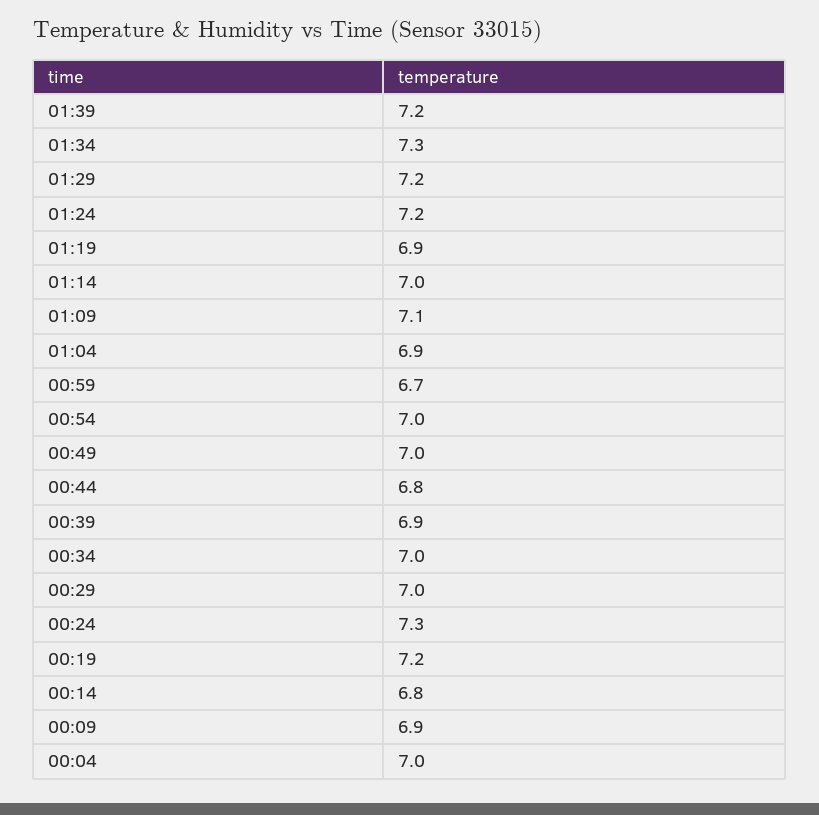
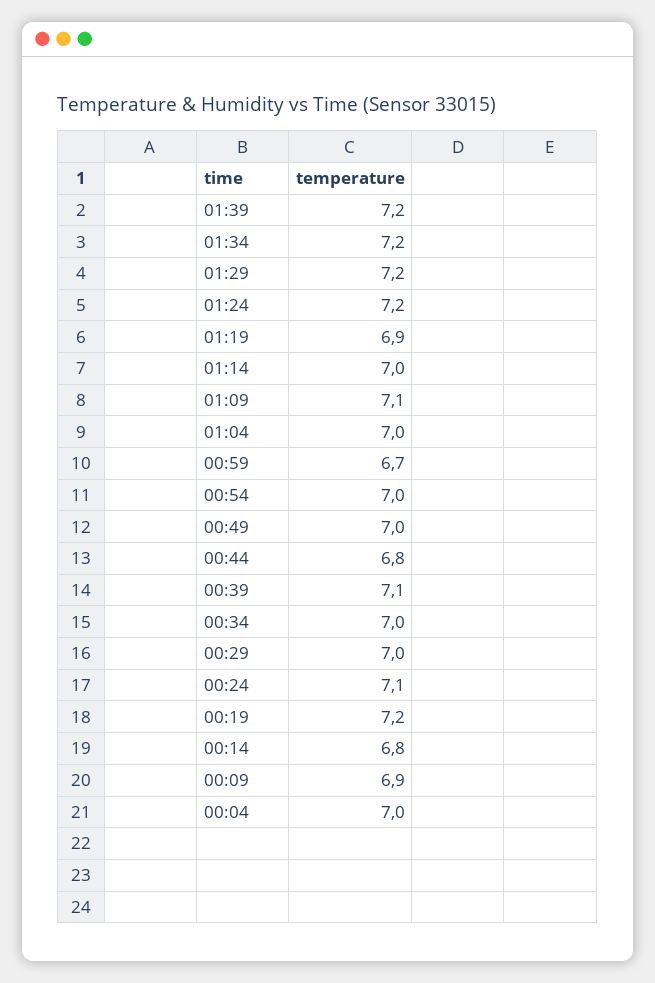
01:34: 7.3 -> 7.2
01:04: 6.9 -> 7
00:39: 6.9 -> 7.1
00:24: 7.3 -> 7.1

